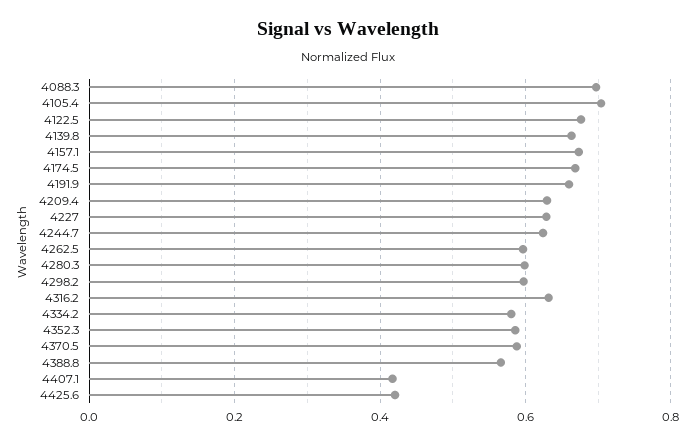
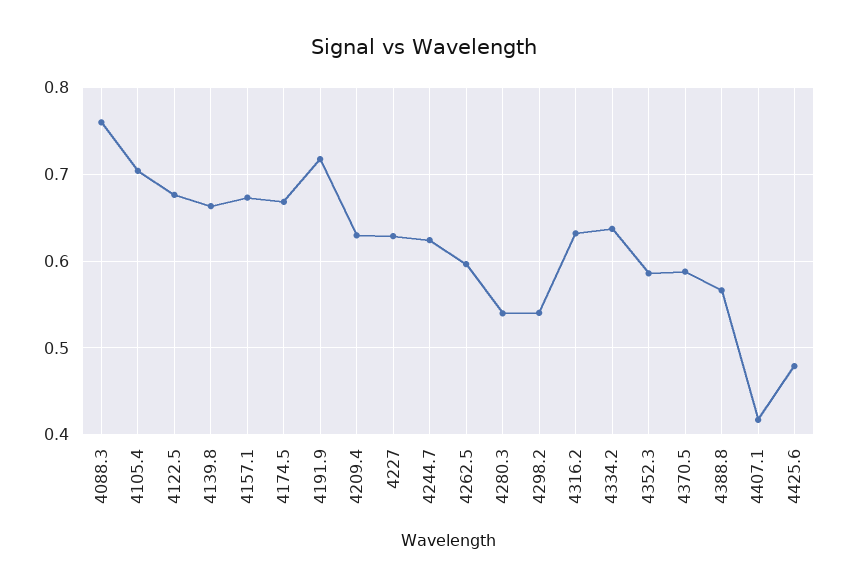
4088.3: 0.7 -> 0.76
4191.9: 0.66 -> 0.72
4280.3: 0.6 -> 0.54
4298.2: 0.6 -> 0.54
4334.2: 0.58 -> 0.64
4425.6: 0.42 -> 0.48

